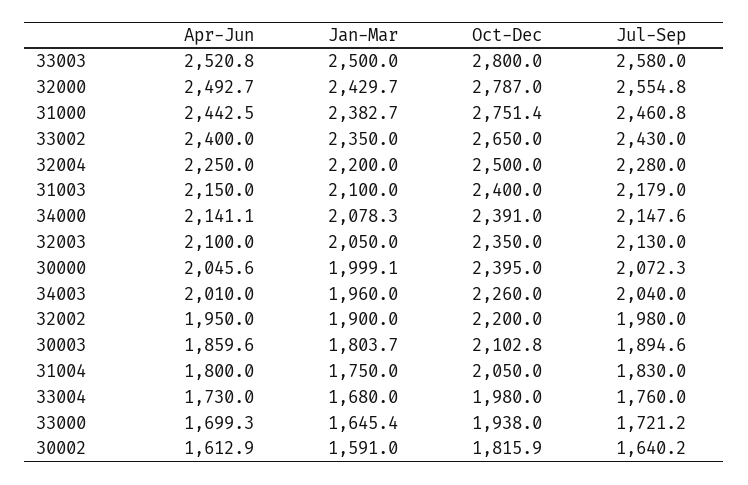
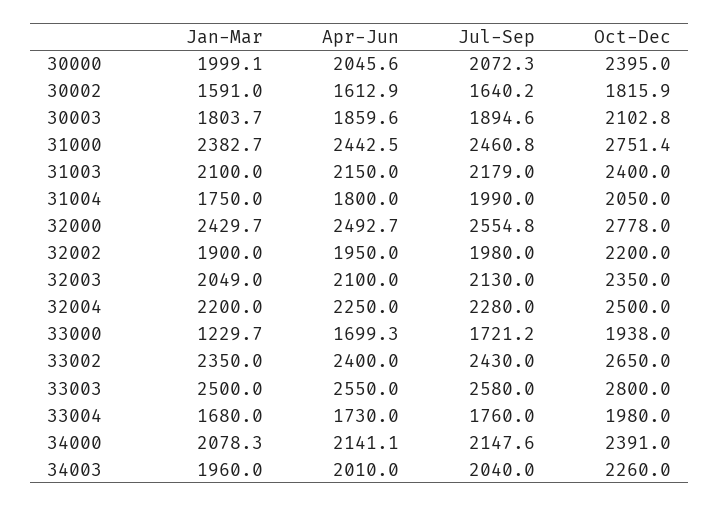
Apr-Jun, 33003: 2520.8 -> 2550
Oct-Dec, 32000: 2787 -> 2778
Jan-Mar, 32003: 2050 -> 2049
Jul-Sep, 31004: 1830 -> 1990
Jan-Mar, 33000: 1645.4 -> 1229.7

